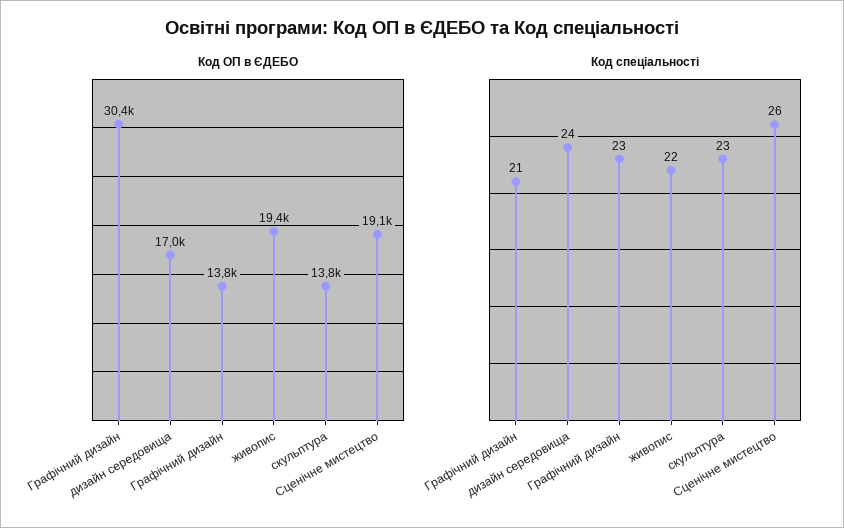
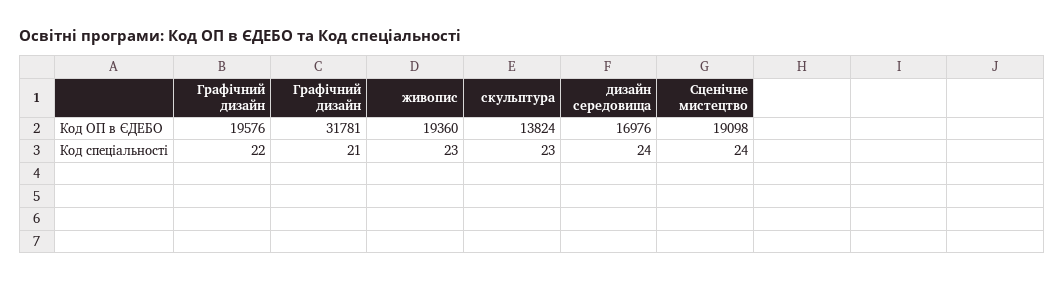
Код ОП в ЄДЕБО, Графічний дизайн: 30400 -> 31781
Код ОП в ЄДЕБО, Графiчний дизайн: 13800 -> 19576
Код спеціальності, Графiчний дизайн: 23 -> 22
Код спеціальності, живопис: 22 -> 23
Код спеціальності, Сценічне мистецтво: 26 -> 24

